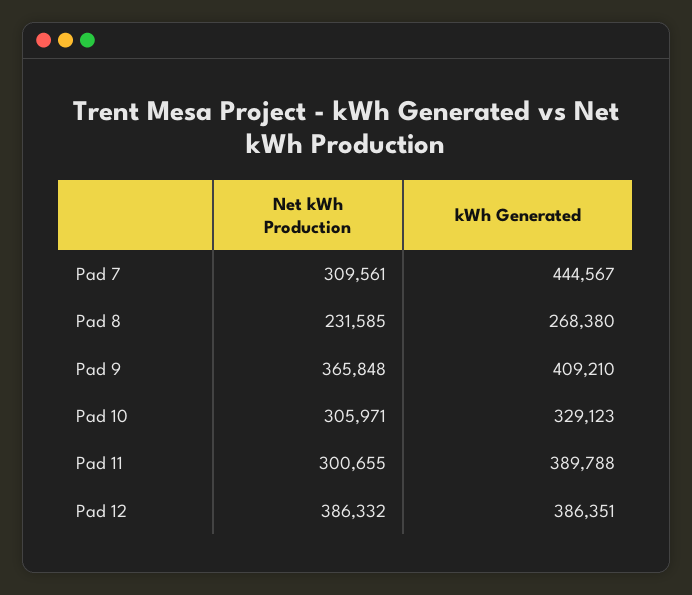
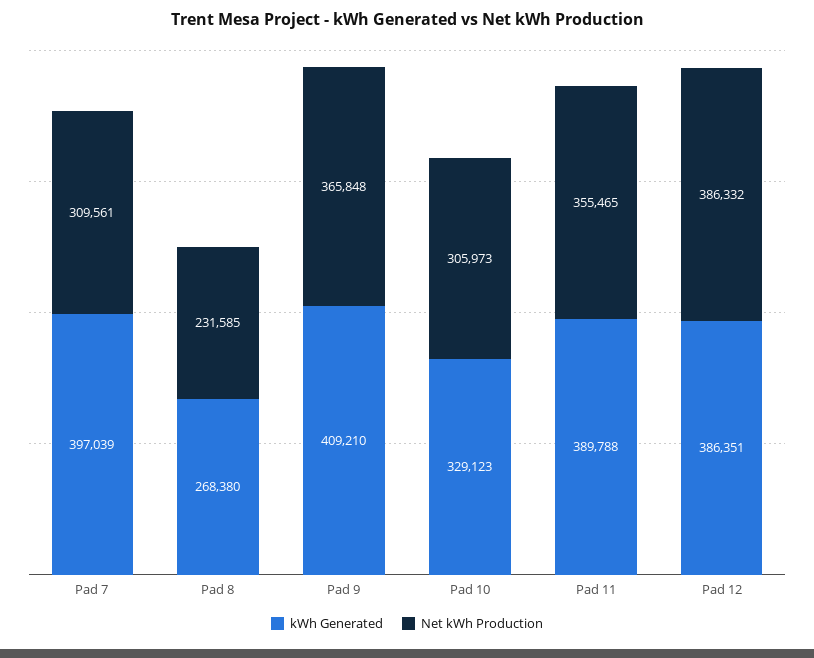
kWh Generated, Pad 7: 444567 -> 397039
Net kWh Production, Pad 10: 305971 -> 305973
Net kWh Production, Pad 11: 300655 -> 355465

